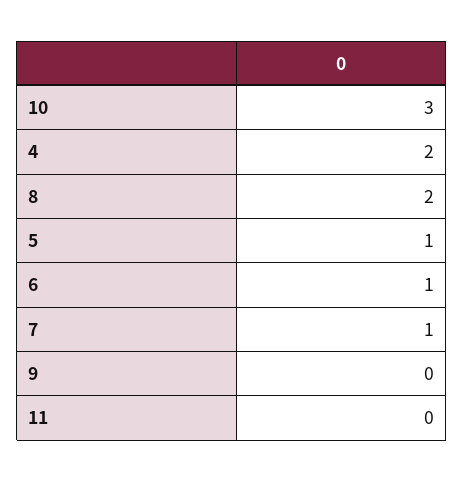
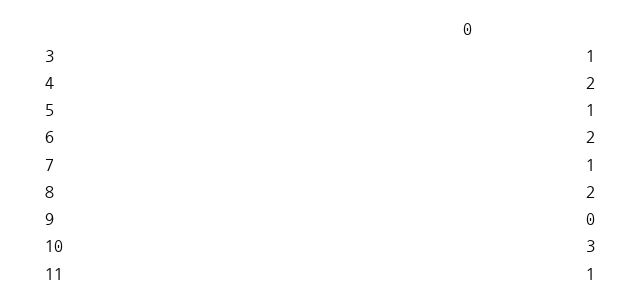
6: 1 -> 2
11: 0 -> 1
3: none -> 1

